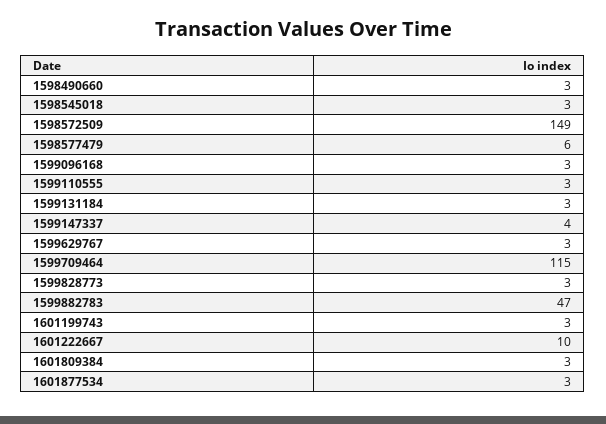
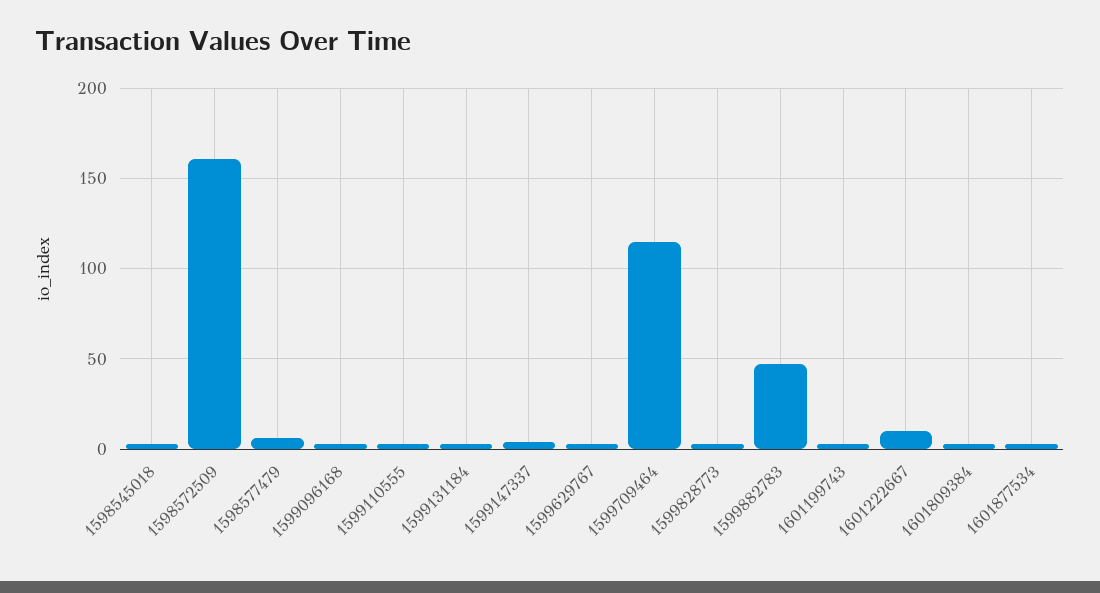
1598490660: 3 -> none
1598572509: 149 -> 160

